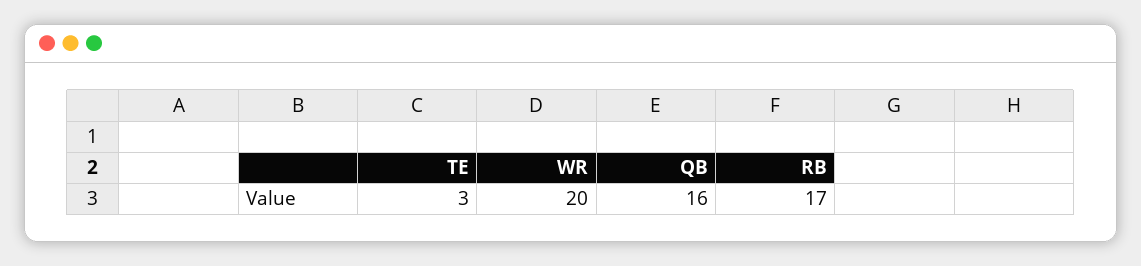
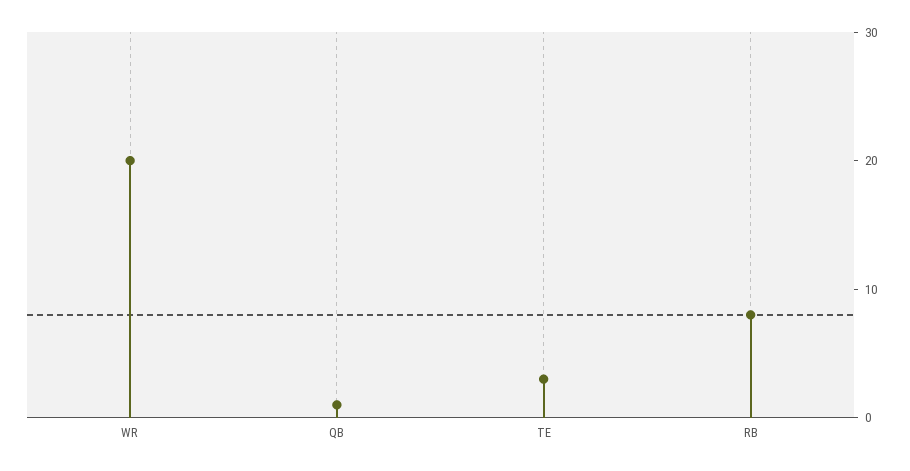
QB: 16 -> 1
RB: 17 -> 8

